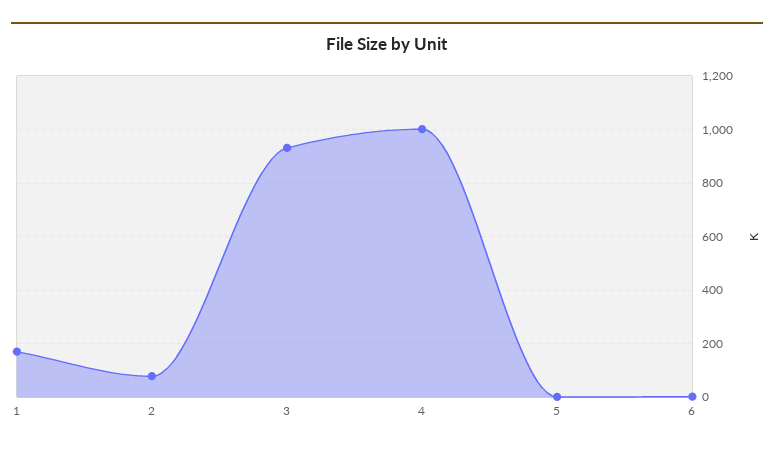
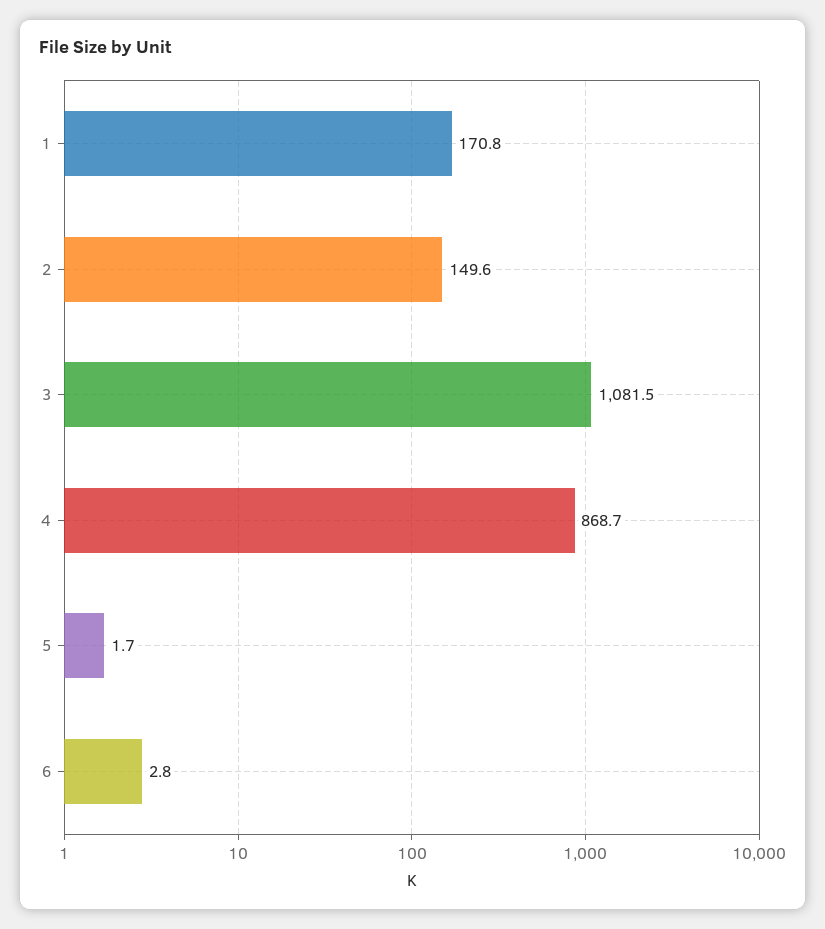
2: 75 -> 149.6
3: 925 -> 1081.5
4: 1000 -> 868.7

